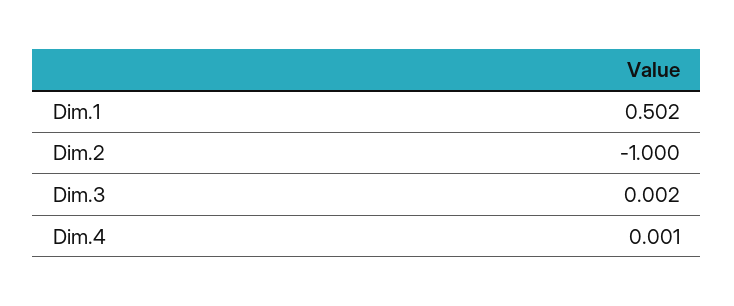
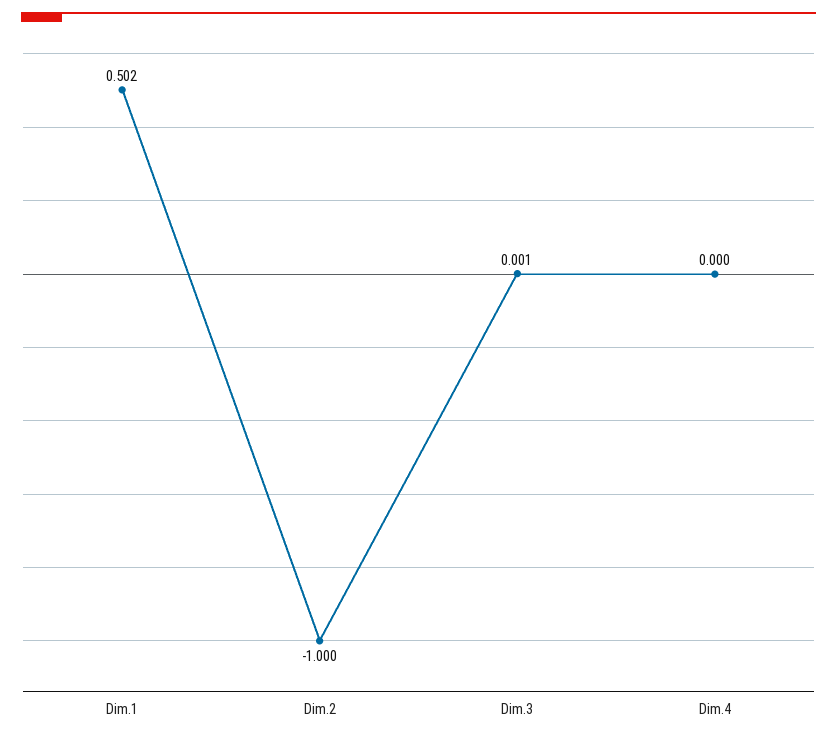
Dim.3: 0.002 -> 0.001
Dim.4: 0.001 -> 0

